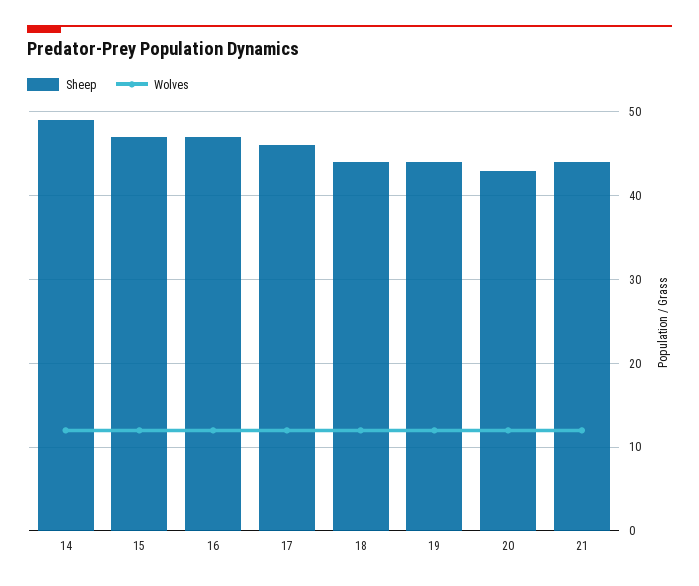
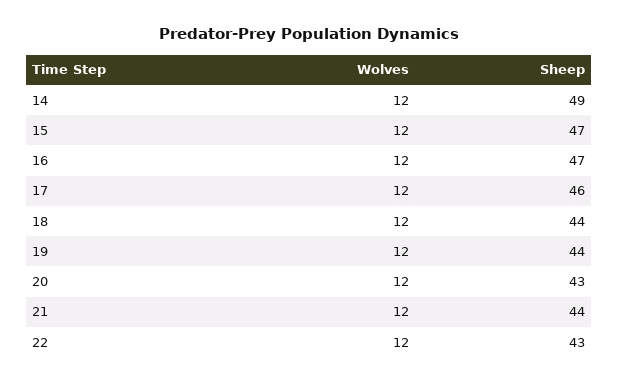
Wolves, 22: none -> 12
Sheep, 22: none -> 43

